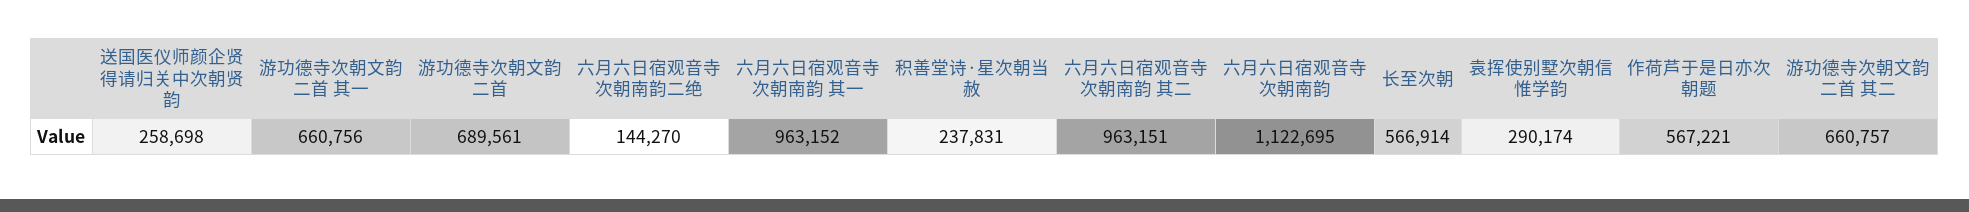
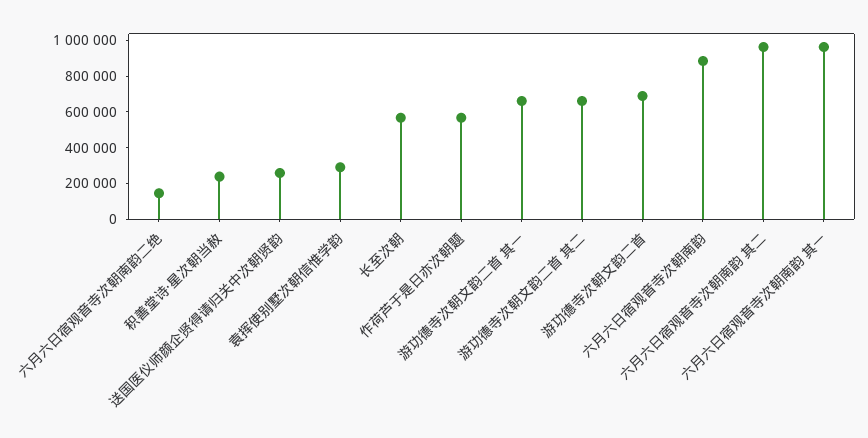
六月六日宿观音寺次朝南韵: 1122695 -> 900000

